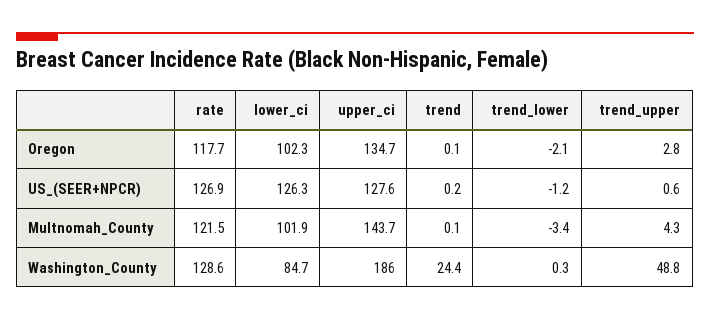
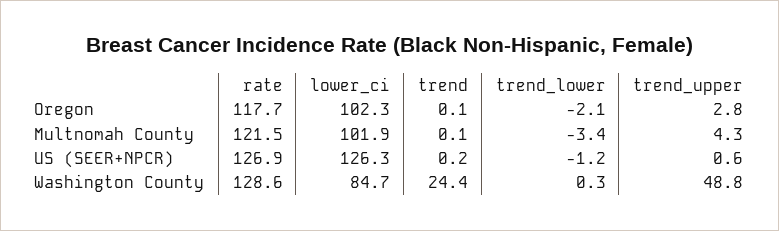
upper_ci, Oregon: 134.7 -> none
upper_ci, US_(SEER+NPCR): 127.6 -> none
upper_ci, Multnomah_County: 143.7 -> none
upper_ci, Washington_County: 186 -> none

